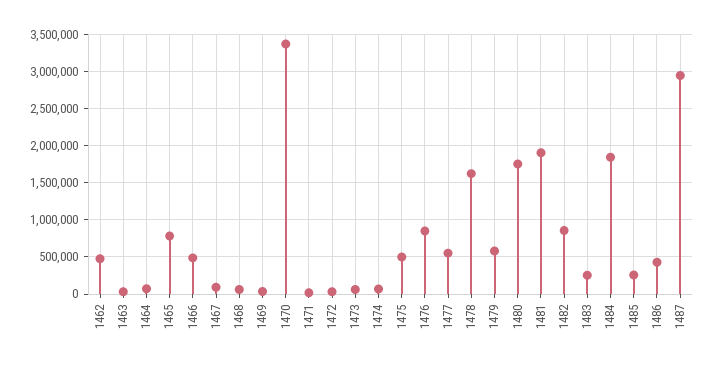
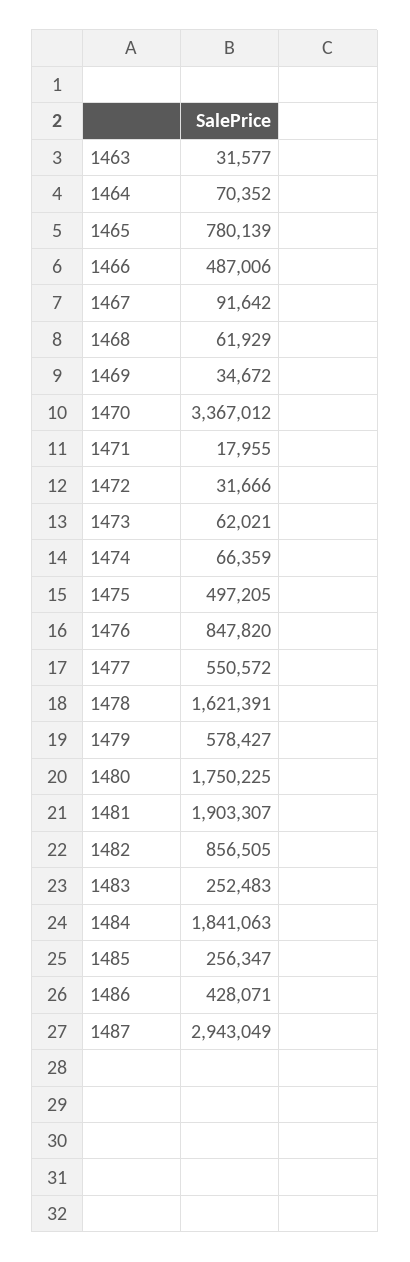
1462: 500000 -> none

